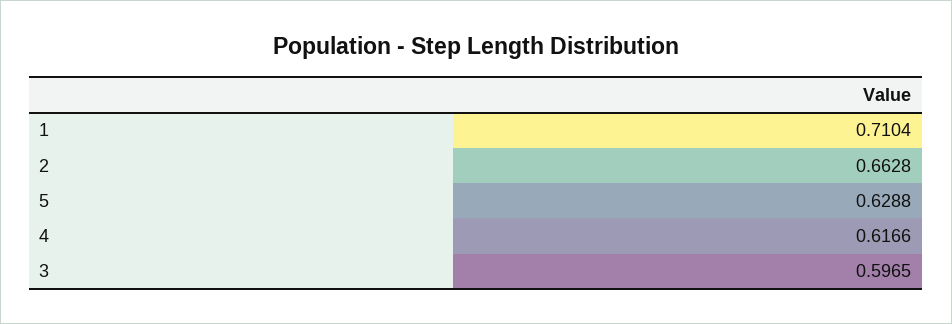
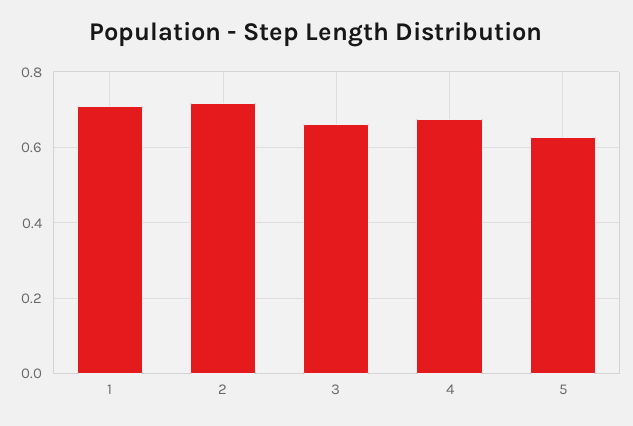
2: 0.6628 -> 0.72
4: 0.6166 -> 0.68
3: 0.5965 -> 0.66

